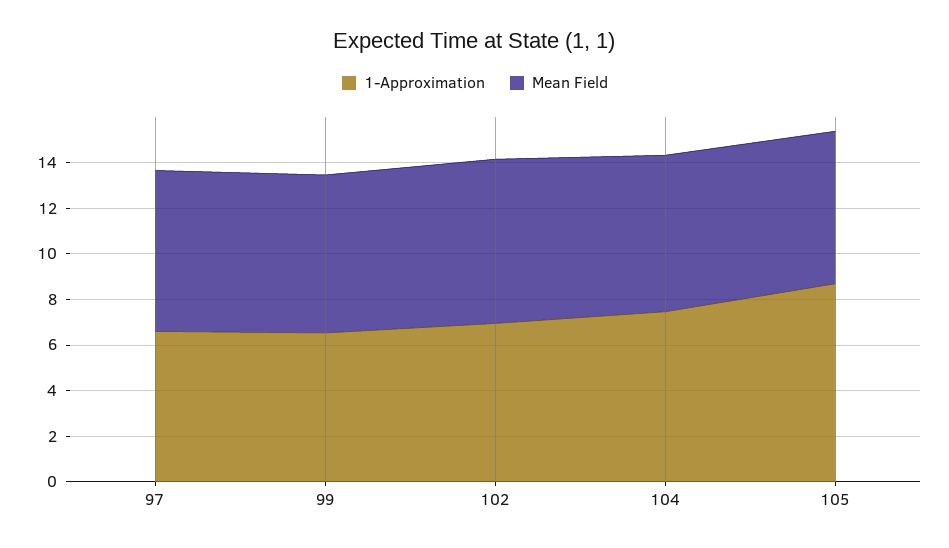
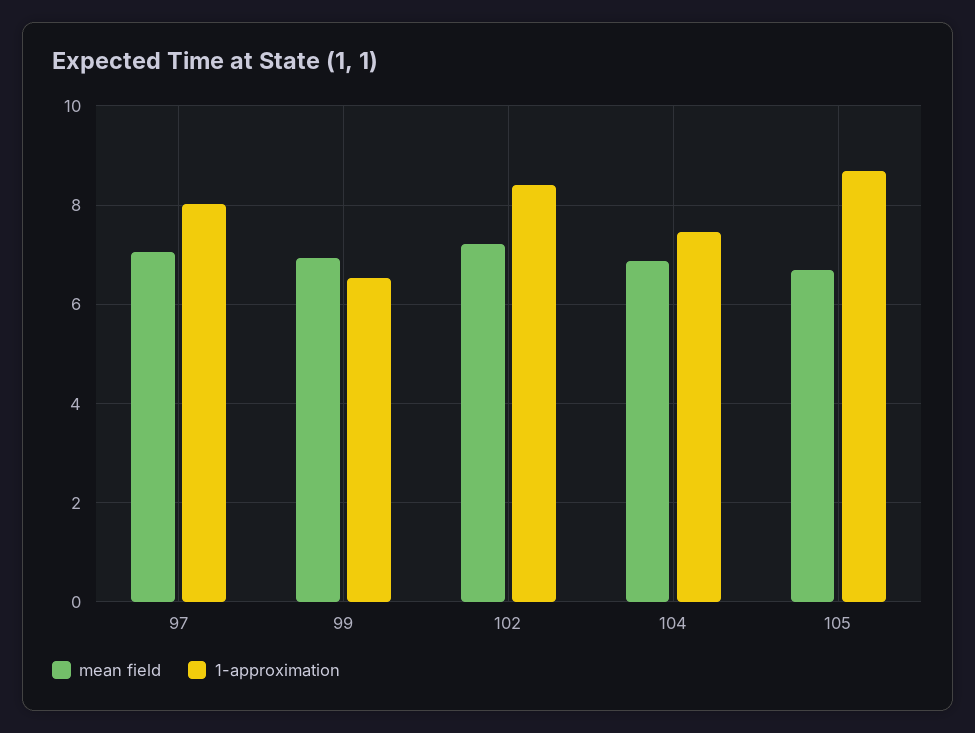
1-Approximation, 97: 6.5 -> 8
1-Approximation, 102: 7 -> 8.4

